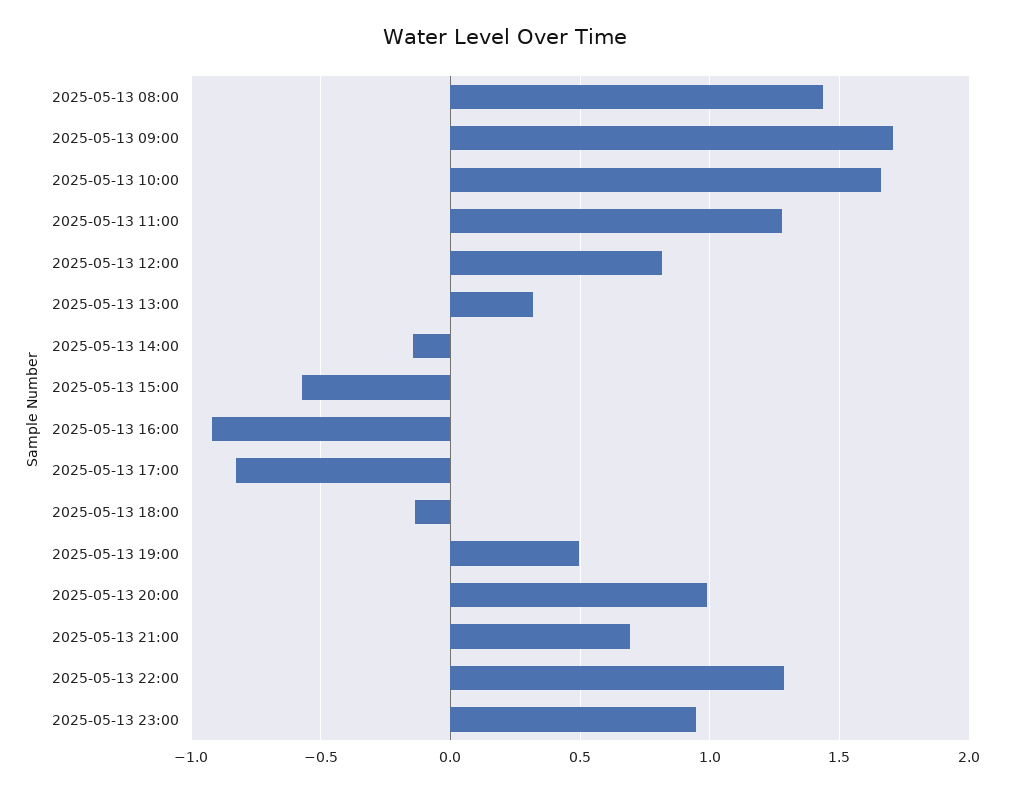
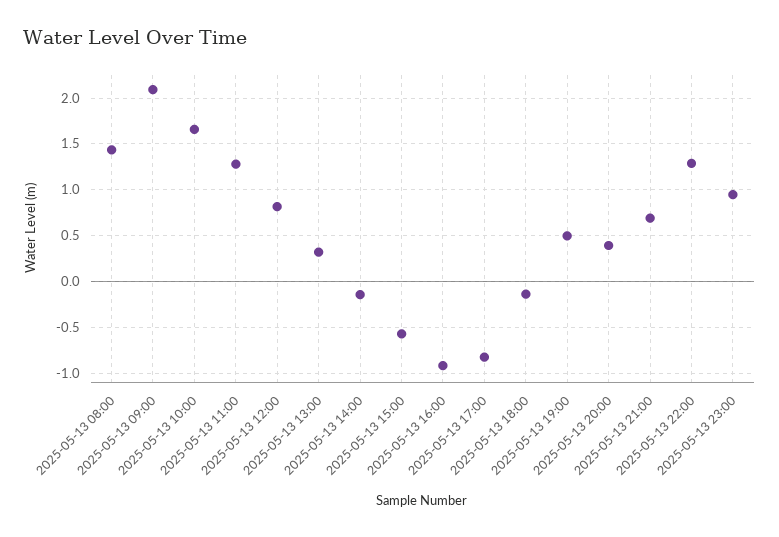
2025-05-13 09:00: 1.7 -> 2.1
2025-05-13 20:00: 1 -> 0.4

